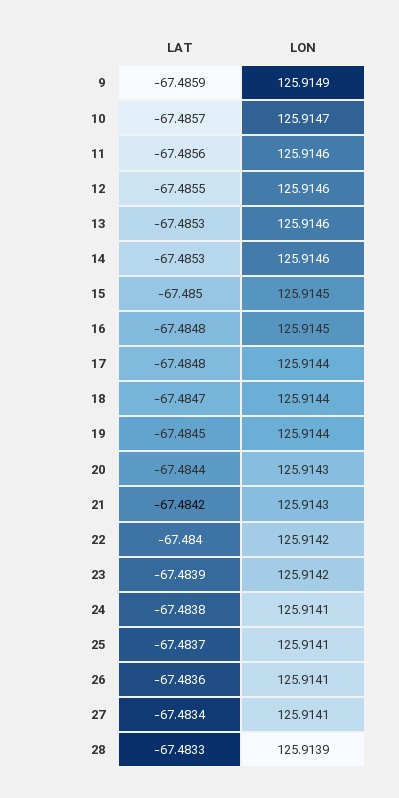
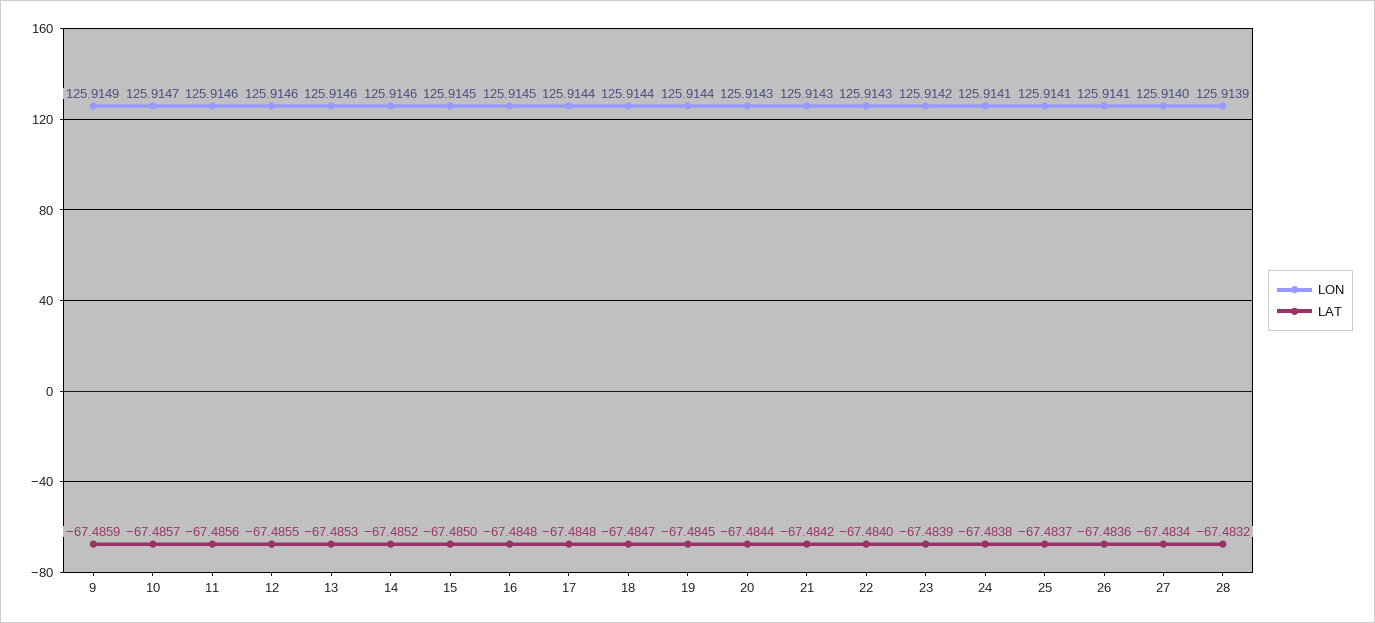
LAT, 14: -67.4853 -> -67.4852
LON, 22: 125.9142 -> 125.9143
LON, 27: 125.9141 -> 125.914
LAT, 28: -67.4833 -> -67.4832

